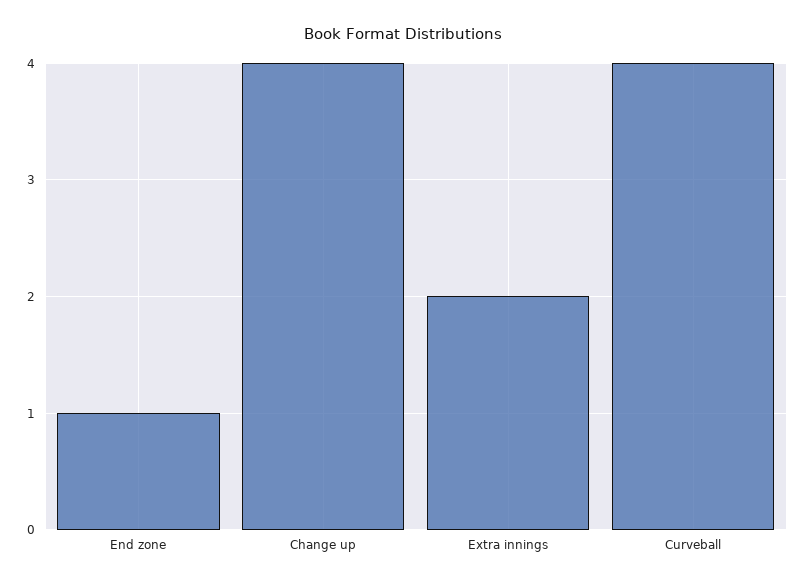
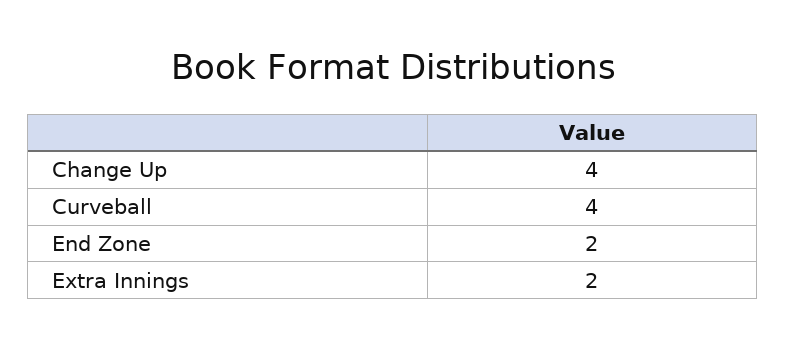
End zone: 1 -> 2

